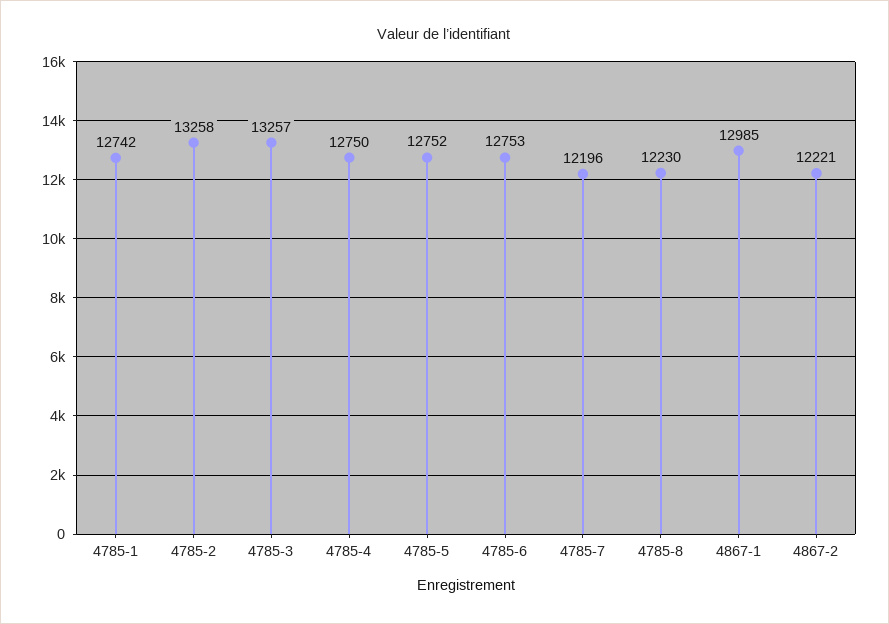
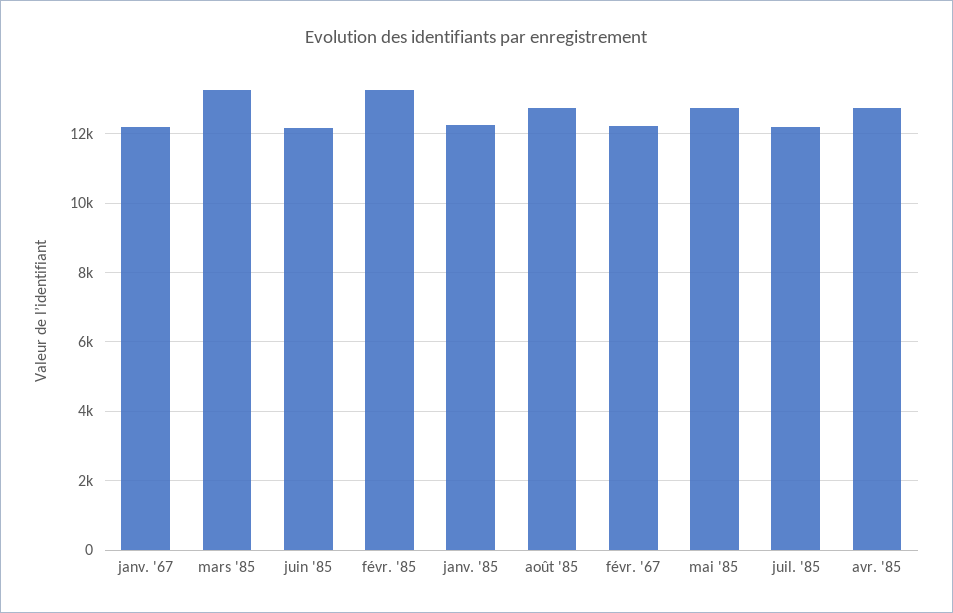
4785-1: 12742 -> 12200
4785-6: 12753 -> 12200
4785-8: 12230 -> 12800
4867-1: 12985 -> 12200

